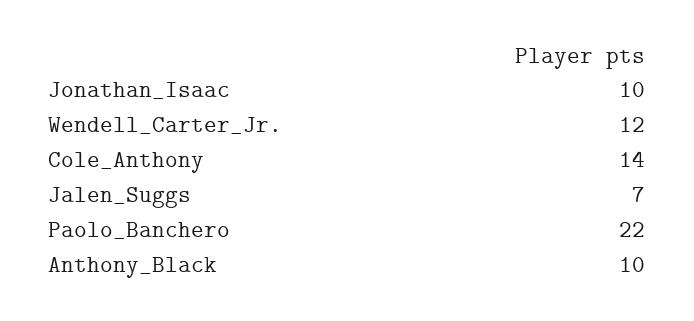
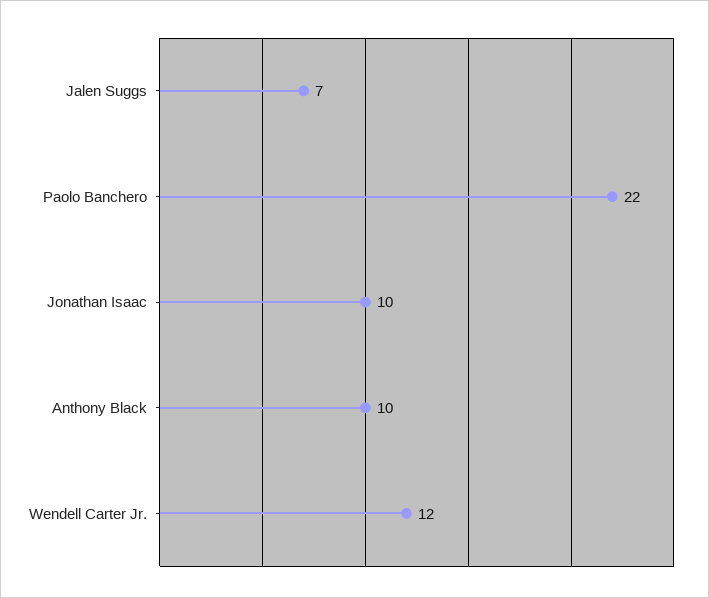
Cole_Anthony: 14 -> none

